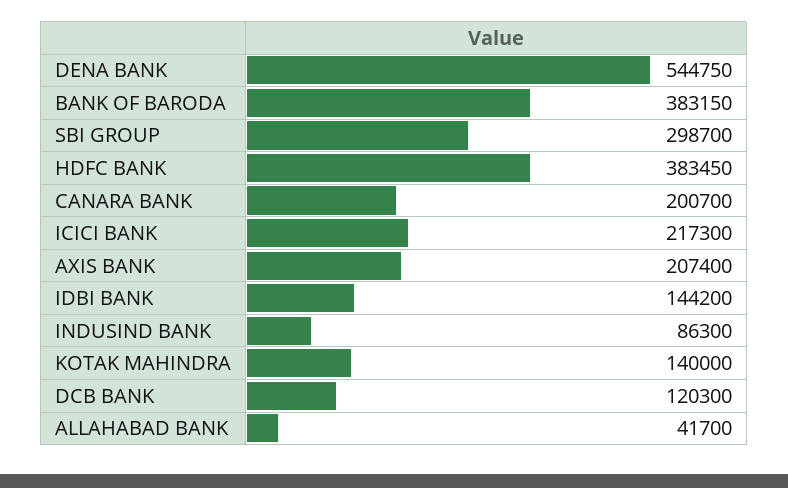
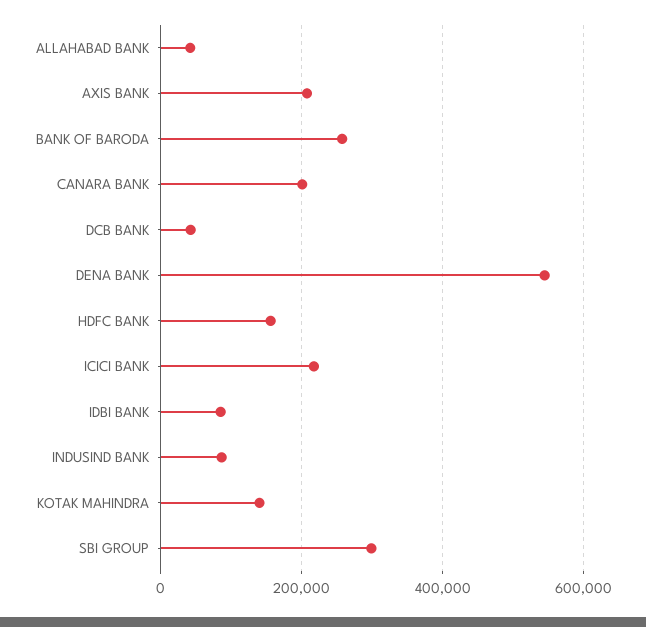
BANK OF BARODA: 383150 -> 260000
HDFC BANK: 383450 -> 160000
IDBI BANK: 144200 -> 80000
DCB BANK: 120300 -> 40000

